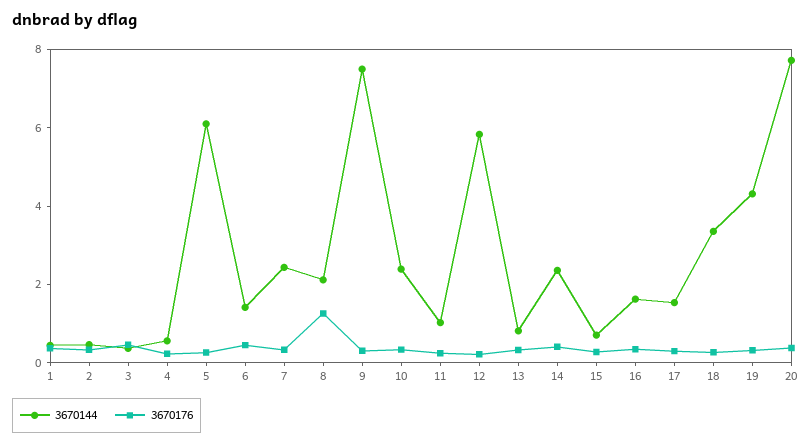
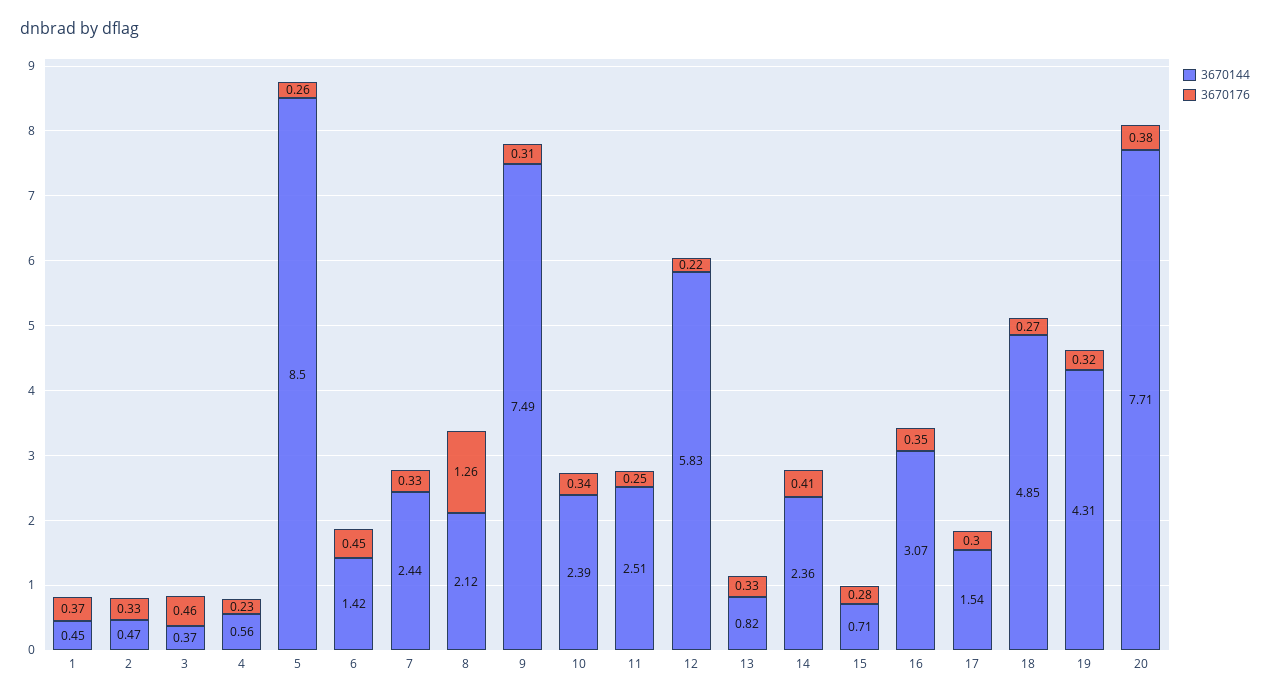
3670144, 5: 6 -> 8.5
3670144, 11: 1 -> 2.51
3670144, 16: 1.5 -> 3.07
3670144, 18: 3.5 -> 4.85

